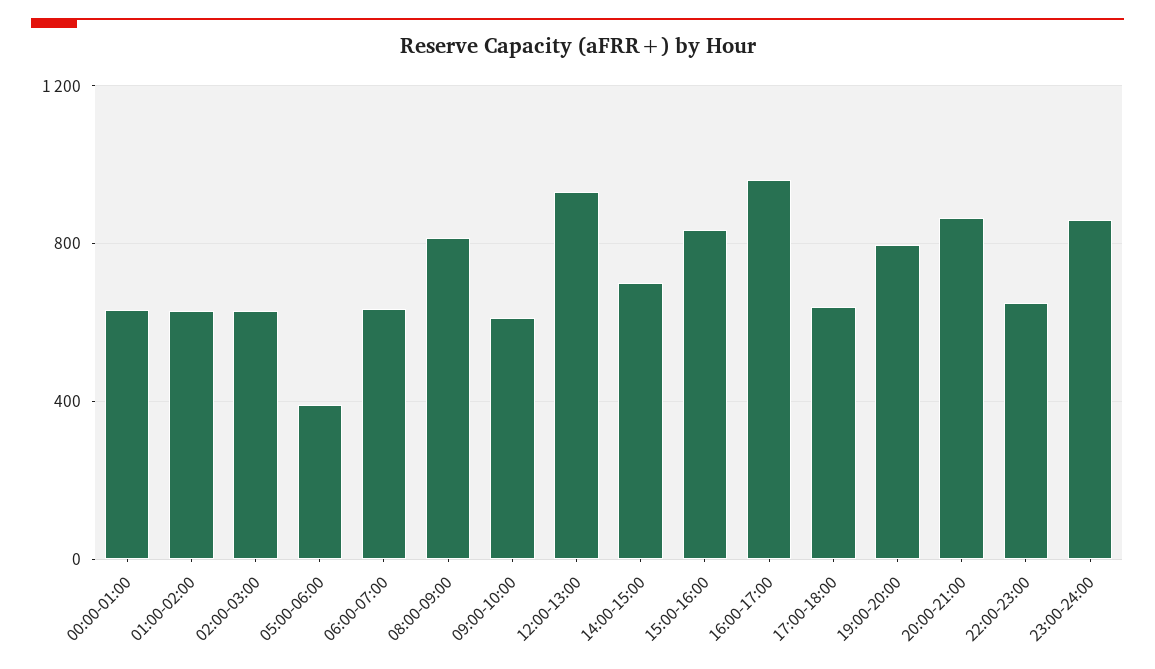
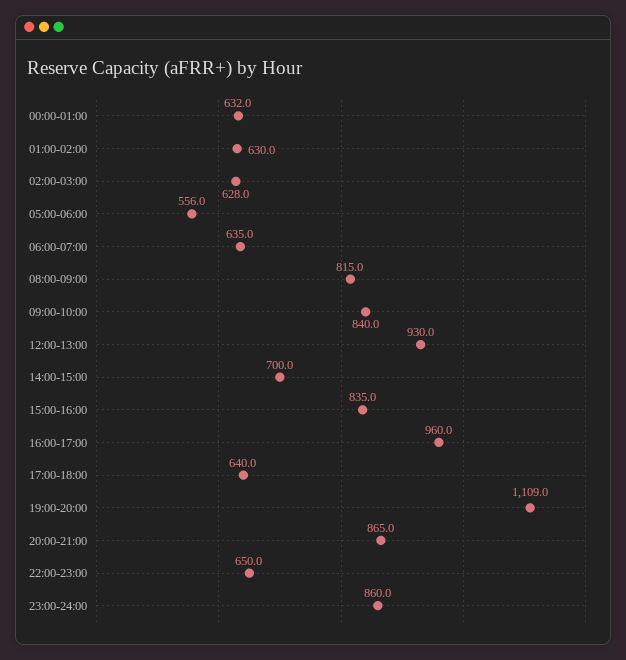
05:00-06:00: 400 -> 556
09:00-10:00: 600 -> 840
19:00-20:00: 800 -> 1109

